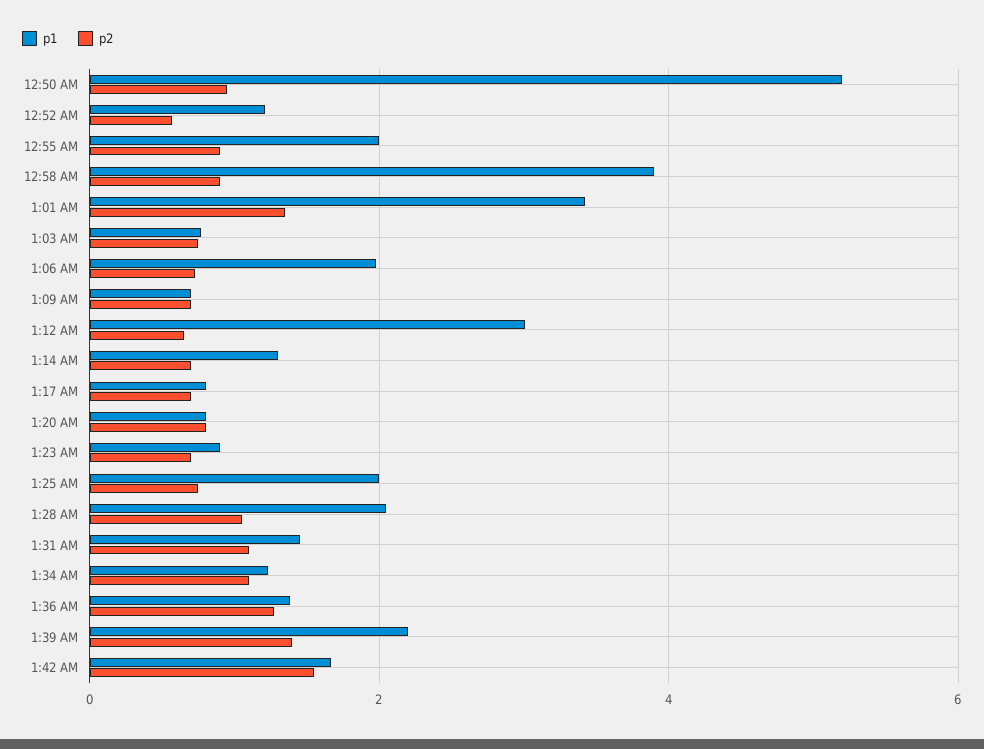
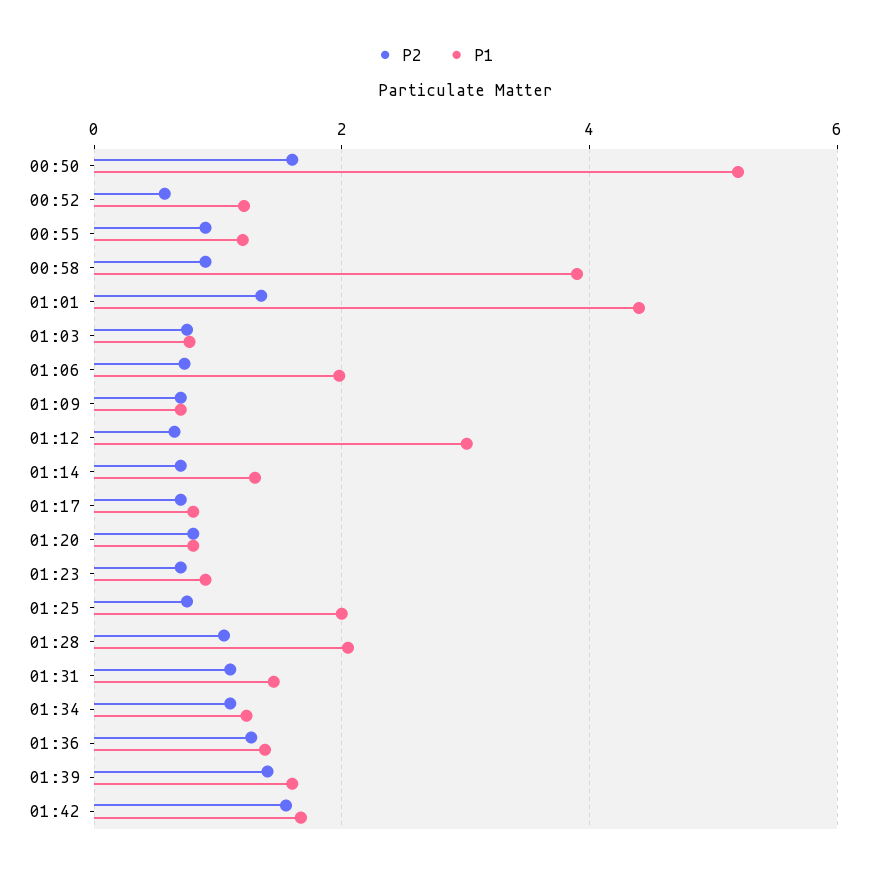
p2, 12:50 AM: 1 -> 1.6
p1, 12:55 AM: 2 -> 1.2
p1, 1:01 AM: 3.4 -> 4.4
p1, 1:39 AM: 2.2 -> 1.6

